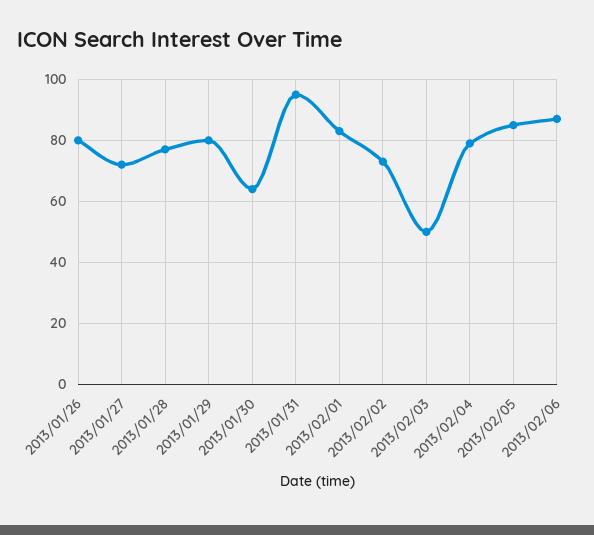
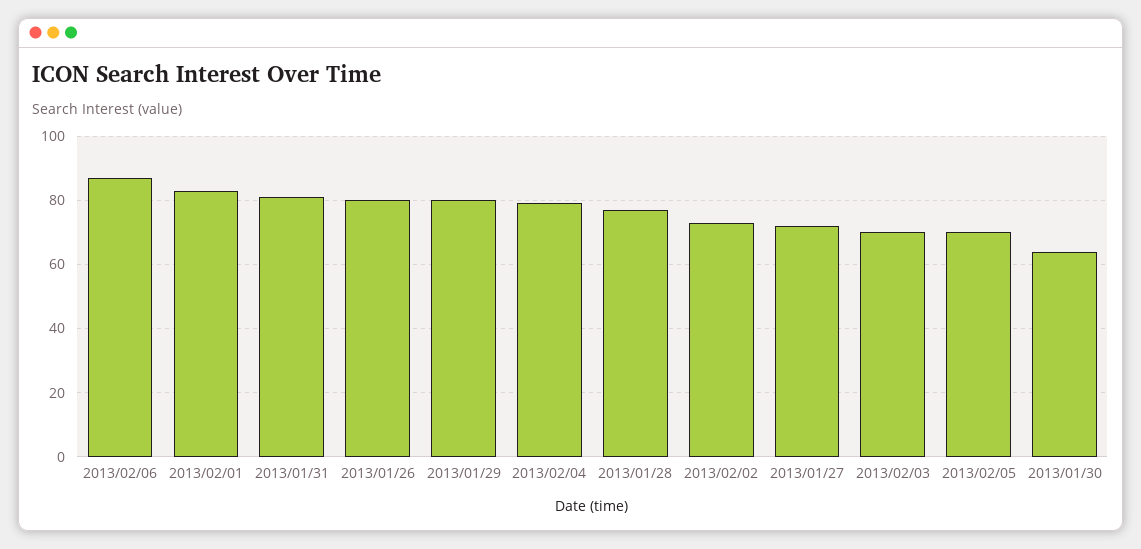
2013/01/31: 95 -> 80
2013/02/03: 50 -> 70
2013/02/05: 85 -> 70

